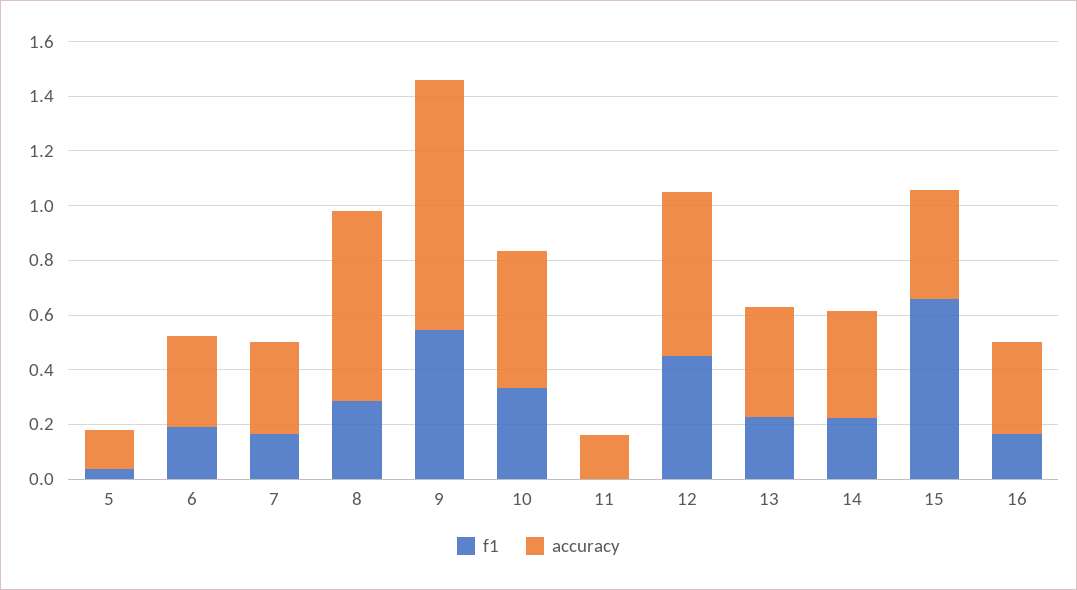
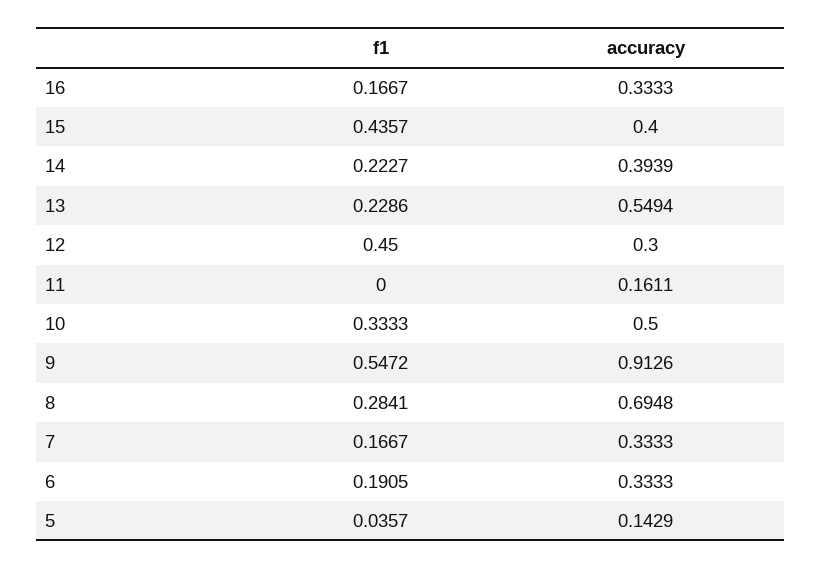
accuracy, 12: 0.6 -> 0.3
accuracy, 13: 0.4 -> 0.5494
f1, 15: 0.65 -> 0.4357

